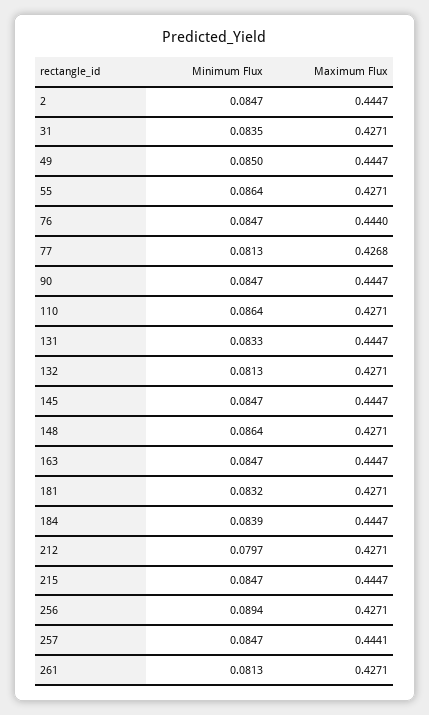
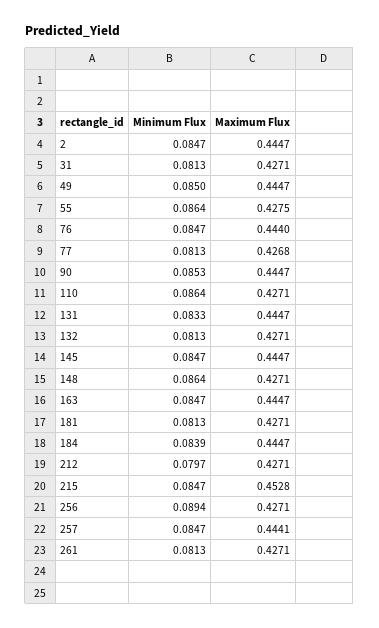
Minimum Flux, 31: 0.0835 -> 0.0813
Maximum Flux, 55: 0.4271 -> 0.4275
Minimum Flux, 90: 0.0847 -> 0.0853
Minimum Flux, 181: 0.0832 -> 0.0813
Maximum Flux, 215: 0.4447 -> 0.4528

